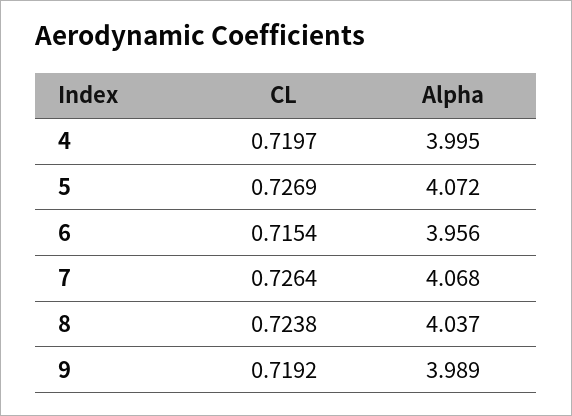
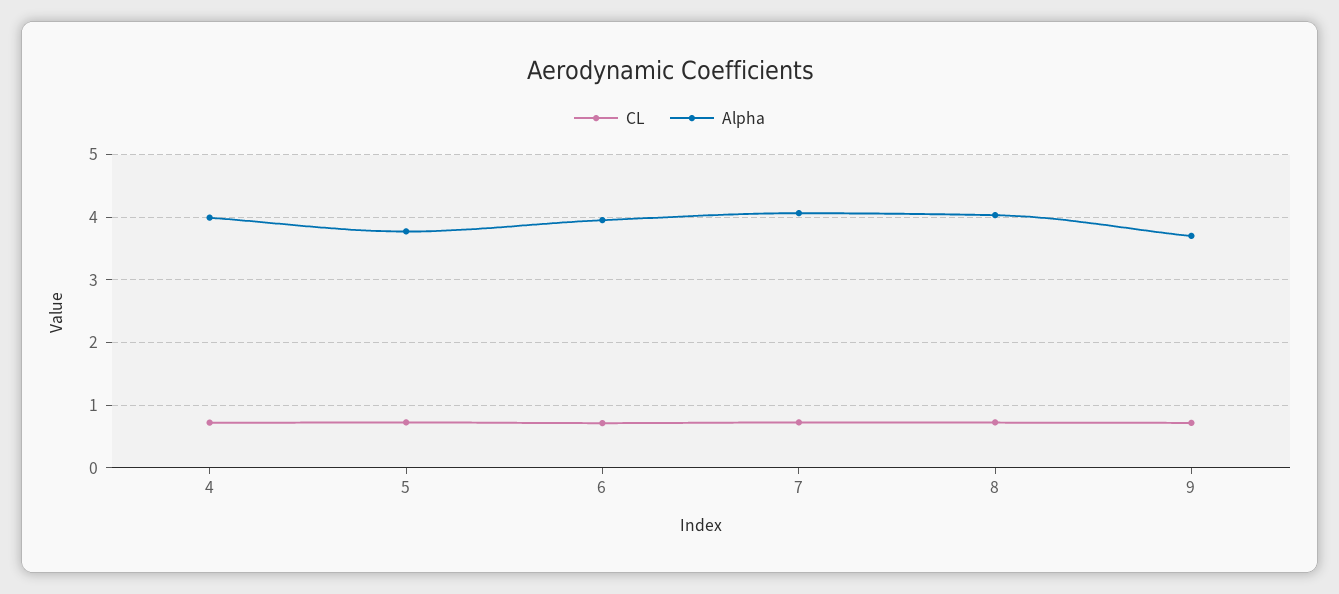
Alpha, 5: 4.072 -> 3.8
Alpha, 9: 3.989 -> 3.7

